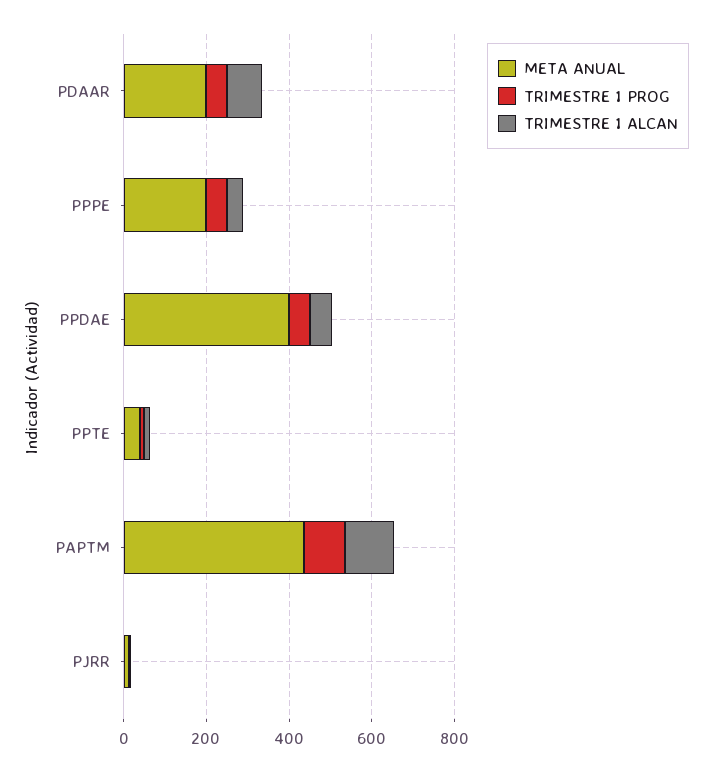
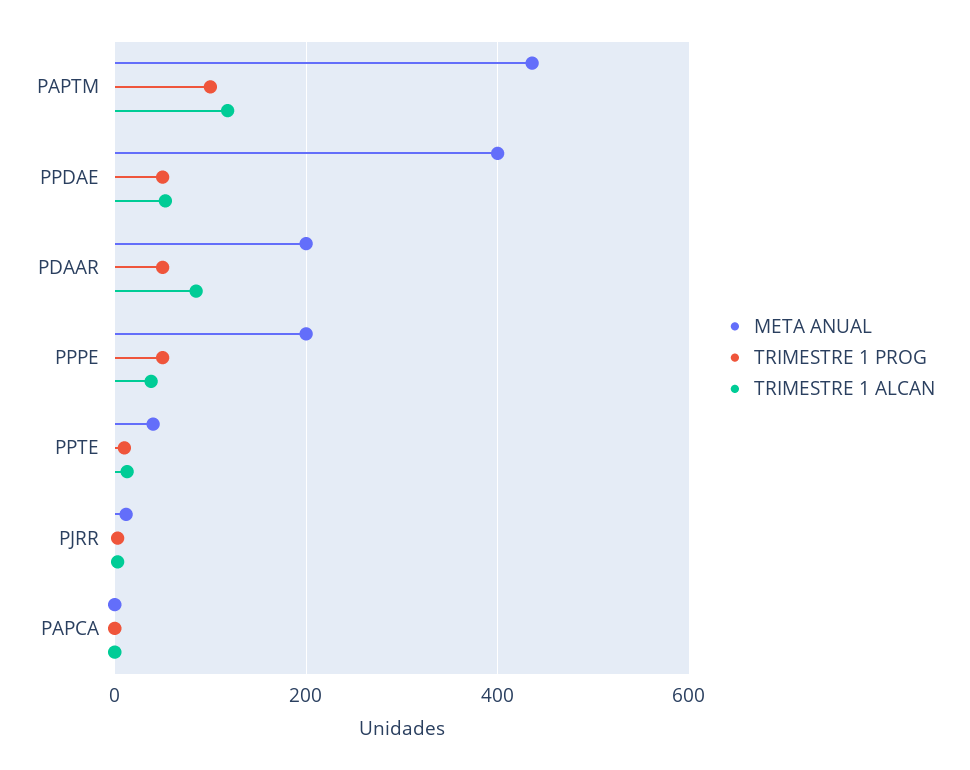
META ANUAL, PAPCA: none -> 0
TRIMESTRE 1 PROG, PAPCA: none -> 0
TRIMESTRE 1 ALCAN, PAPCA: none -> 0

